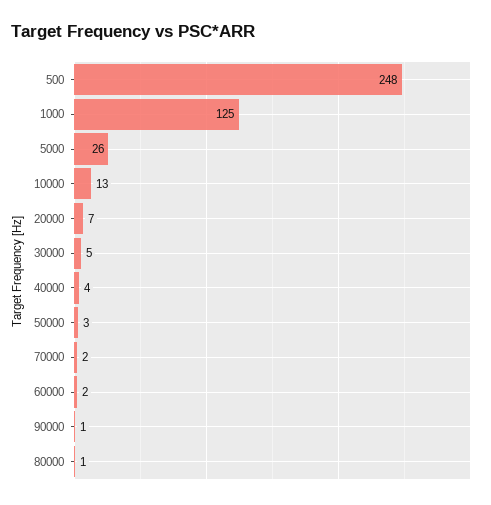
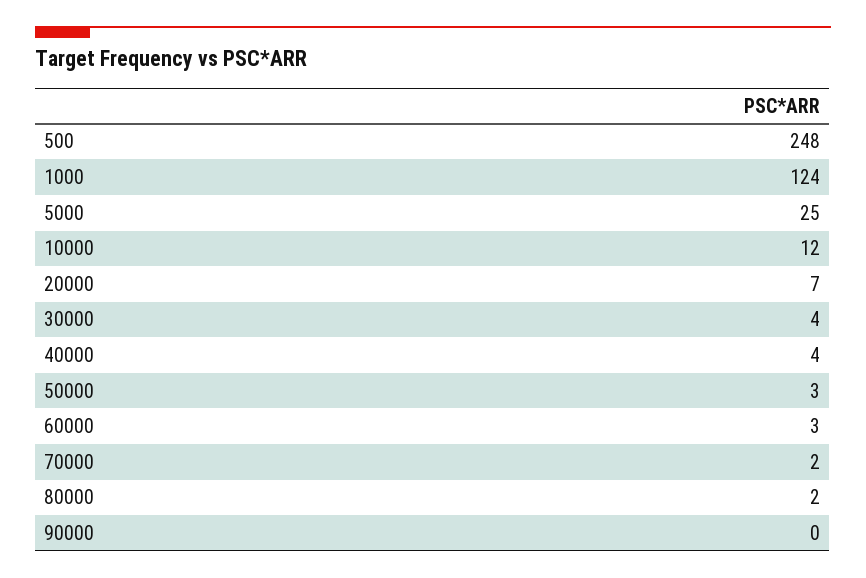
1000: 125 -> 124
5000: 26 -> 25
10000: 13 -> 12
30000: 5 -> 4
60000: 2 -> 3
90000: 1 -> 0
80000: 1 -> 2

